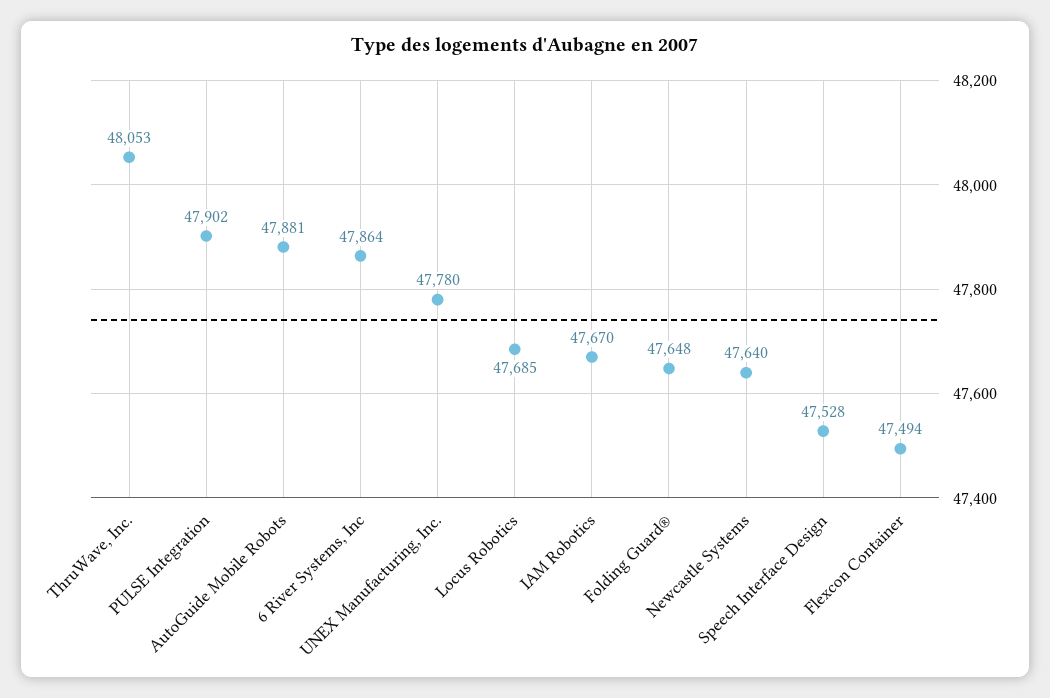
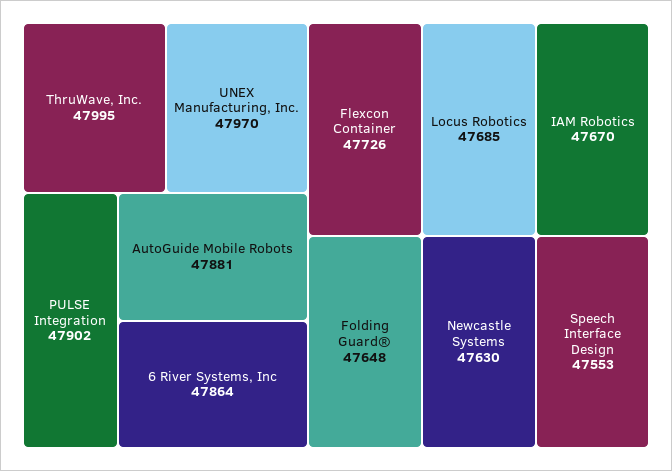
ThruWave, Inc.: 48053 -> 47995
UNEX Manufacturing, Inc.: 47780 -> 47970
Newcastle Systems: 47640 -> 47630
Speech Interface Design: 47528 -> 47553
Flexcon Container: 47494 -> 47726

